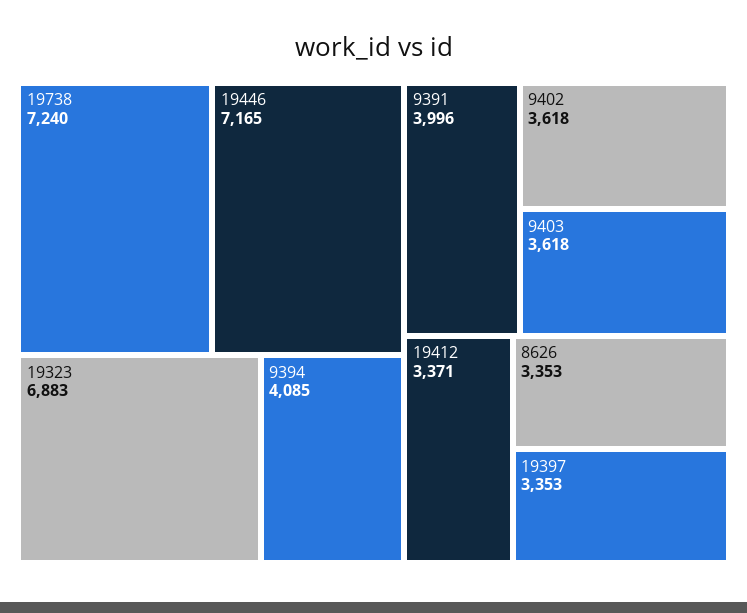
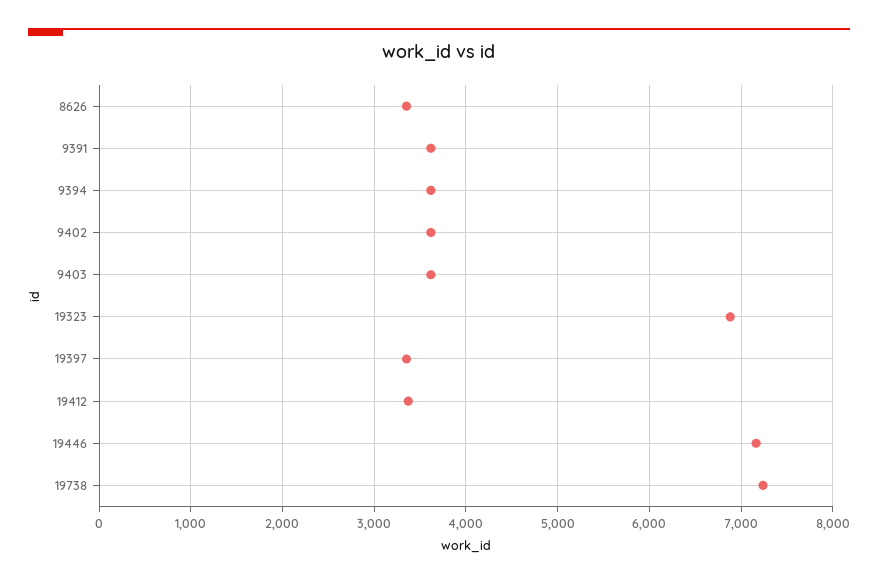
9394: 4085 -> 3600
9391: 3996 -> 3600

